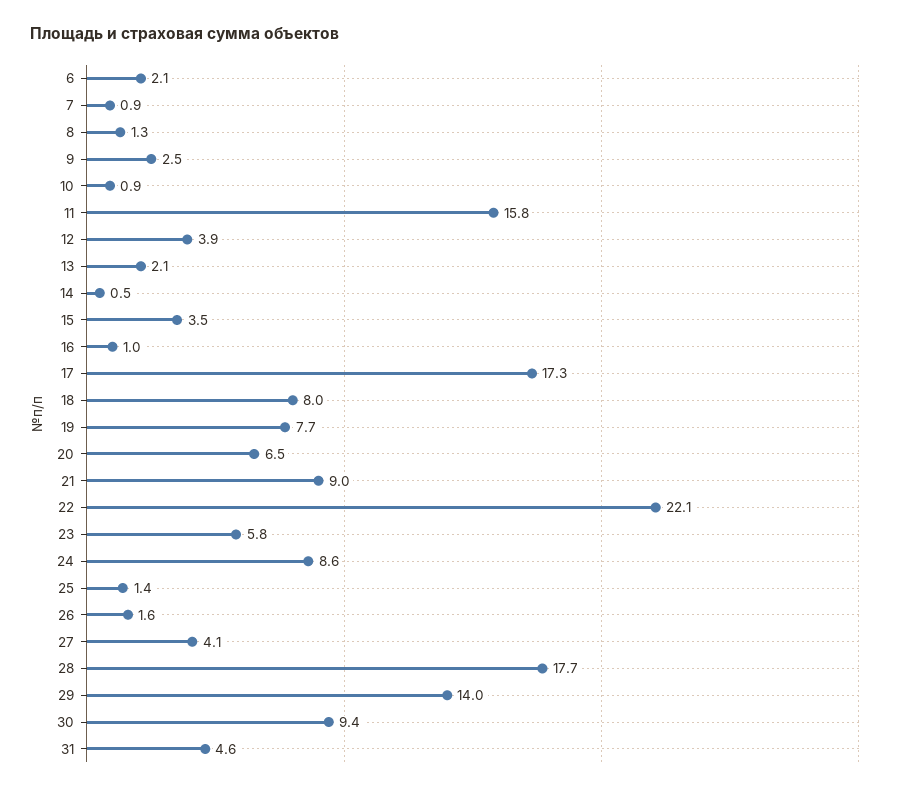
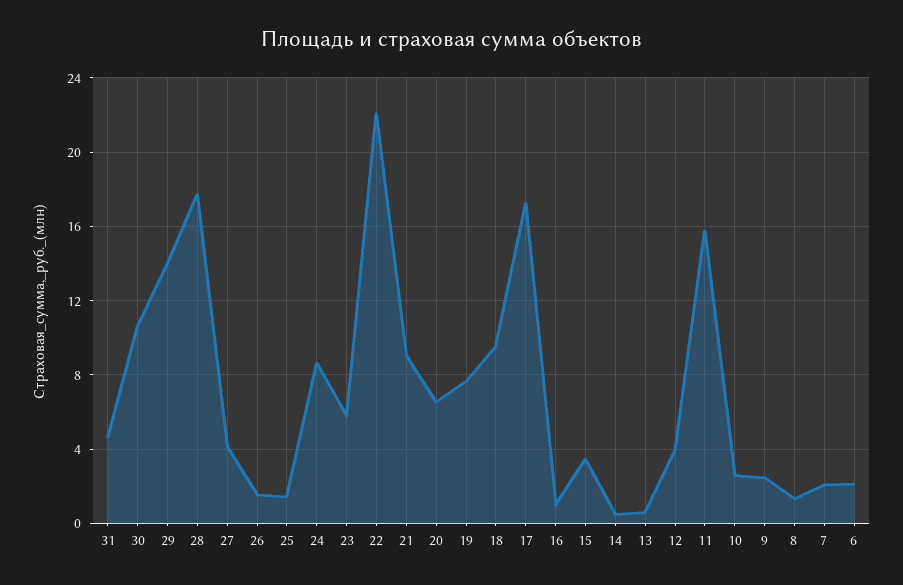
7: 0.9 -> 2
10: 0.9 -> 2.5
13: 2.1 -> 0.5
18: 8 -> 9.5
30: 9.4 -> 10.5

